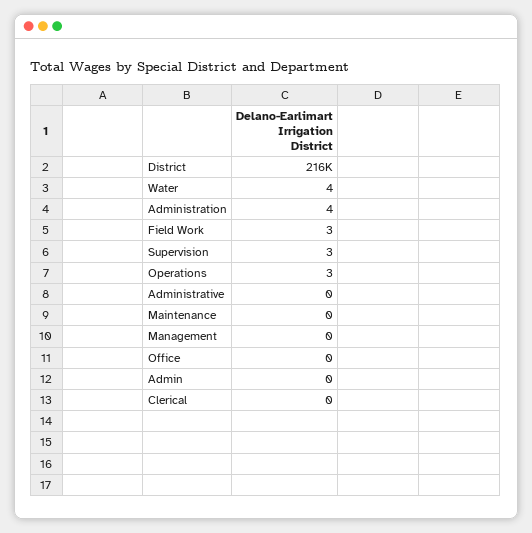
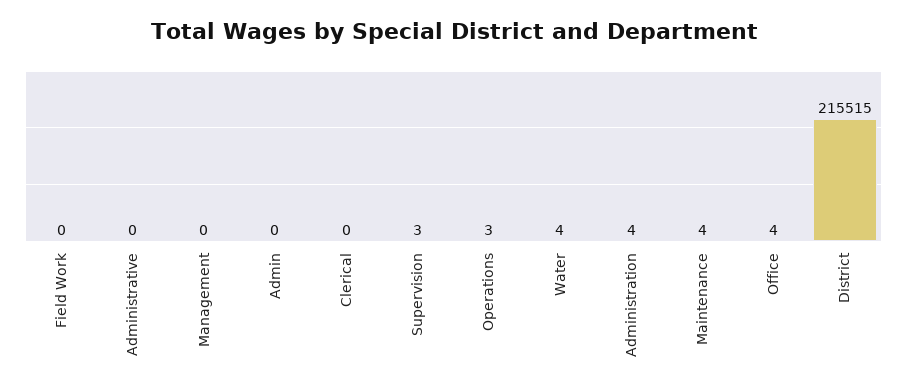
Field Work: 3 -> 0
Maintenance: 0 -> 4
Office: 0 -> 4

